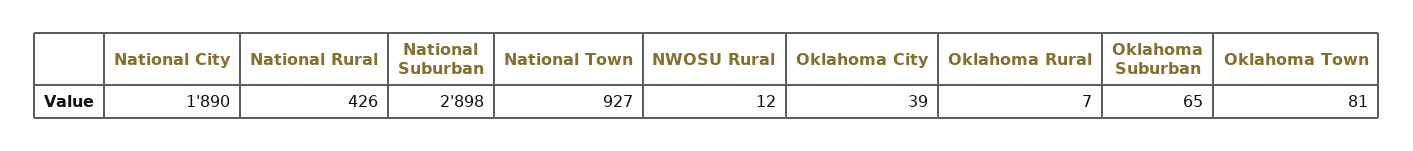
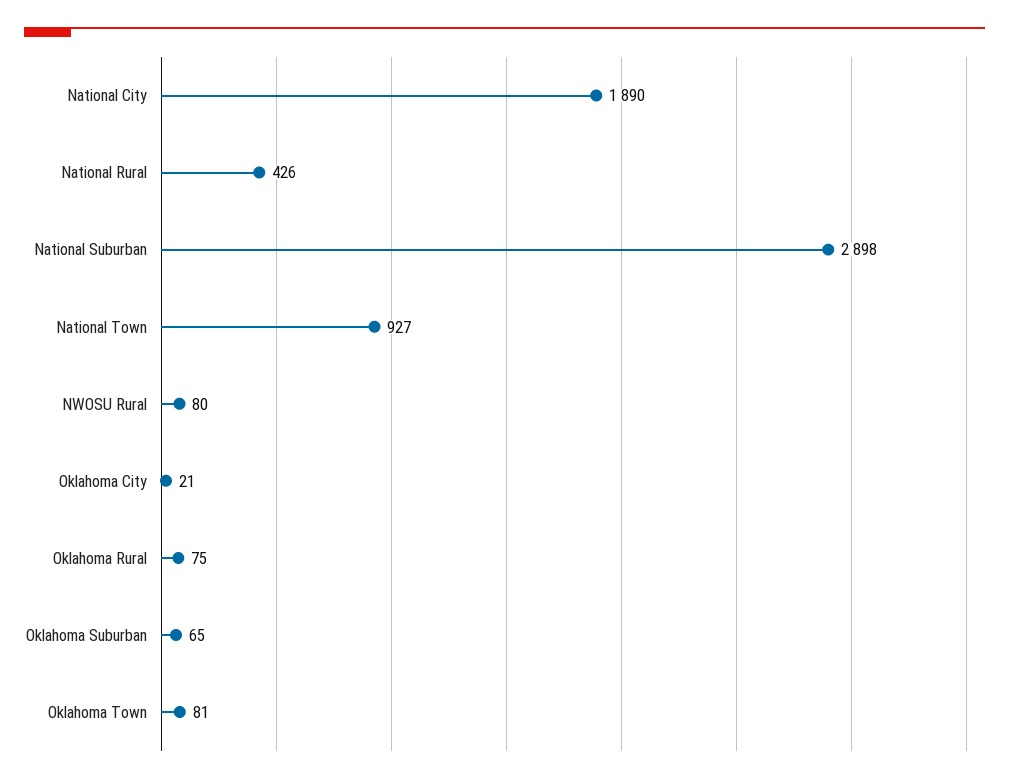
NWOSU Rural: 12 -> 80
Oklahoma City: 39 -> 21
Oklahoma Rural: 7 -> 75

